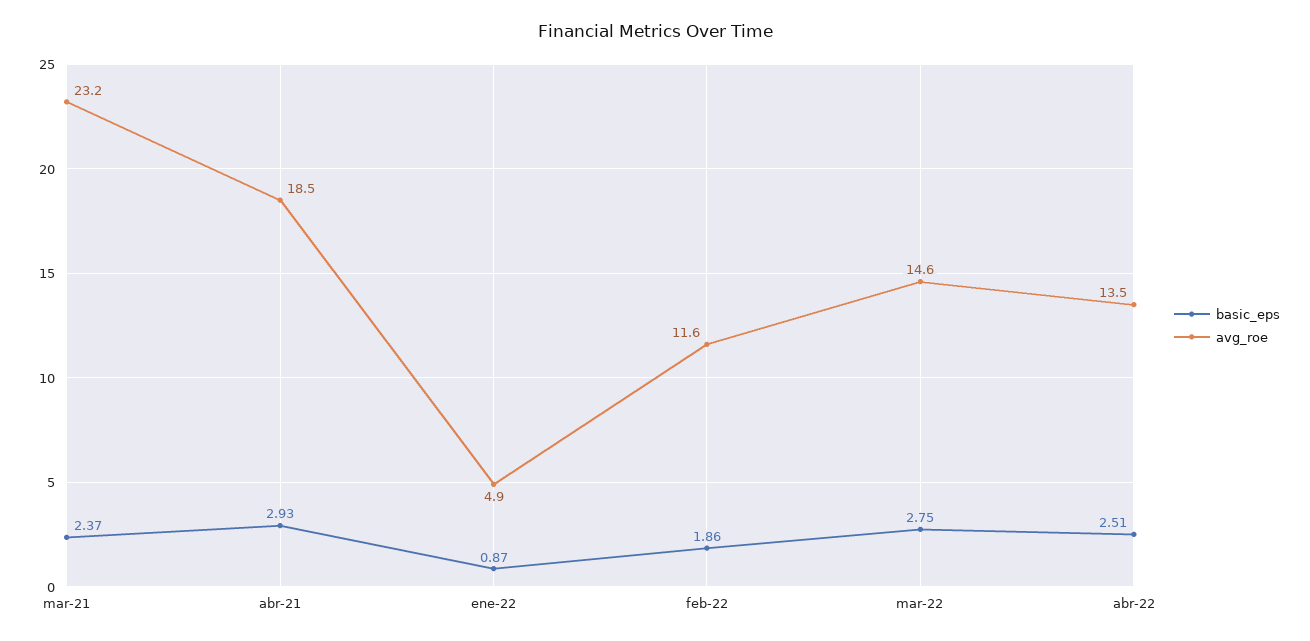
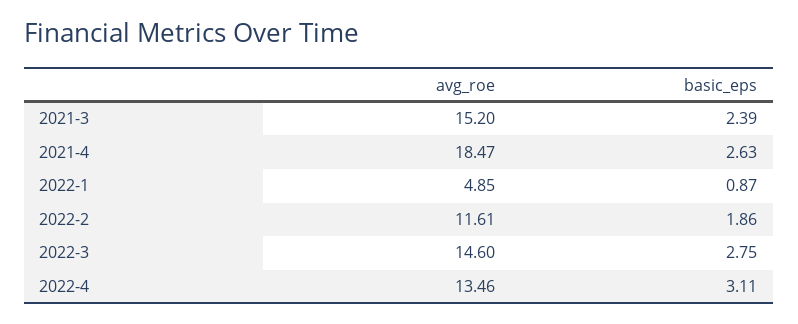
basic_eps, mar-21: 2.37 -> 2.39
avg_roe, mar-21: 23.2 -> 15.2
basic_eps, abr-21: 2.93 -> 2.63
basic_eps, abr-22: 2.51 -> 3.11

